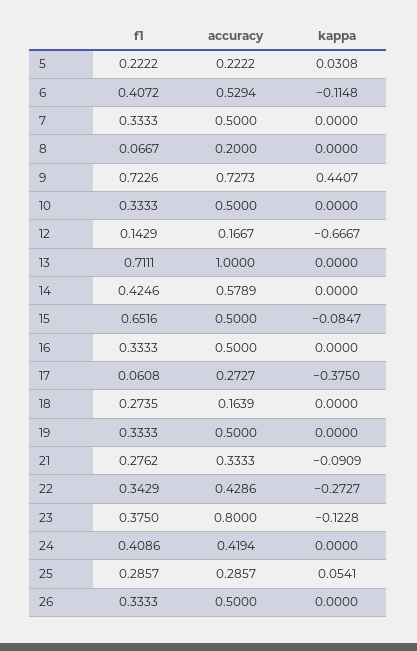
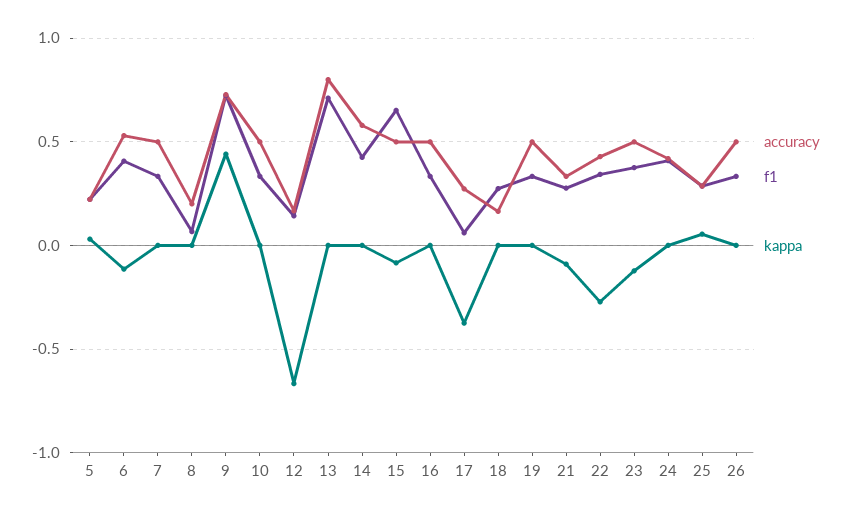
accuracy, 13: 1 -> 0.8
accuracy, 23: 0.8 -> 0.5

